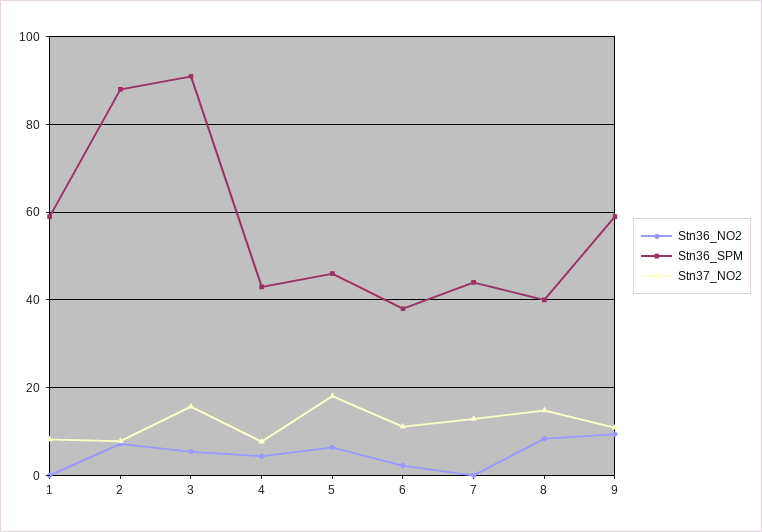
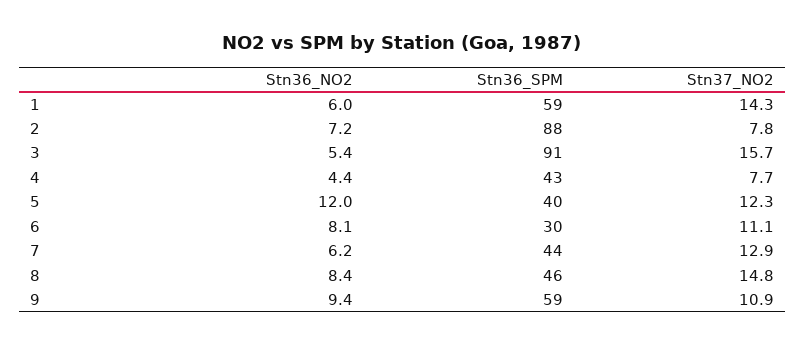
Stn36_NO2, 1: 0 -> 6
Stn37_NO2, 1: 8 -> 14.3
Stn36_NO2, 5: 6 -> 12
Stn36_SPM, 5: 46 -> 40
Stn37_NO2, 5: 18 -> 12.3
Stn36_NO2, 6: 2 -> 8.1
Stn36_SPM, 6: 38 -> 30
Stn36_NO2, 7: 0 -> 6.2
Stn36_SPM, 8: 40 -> 46

